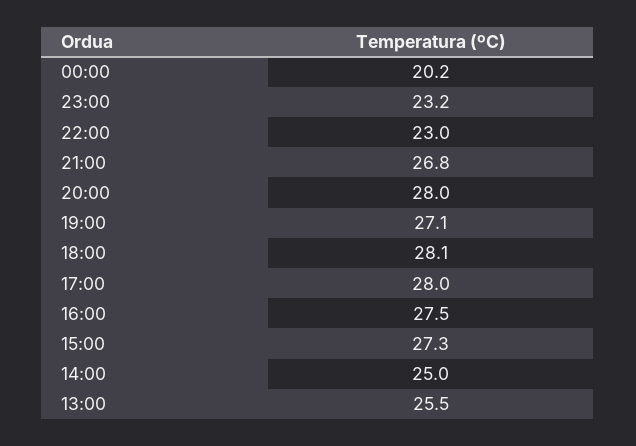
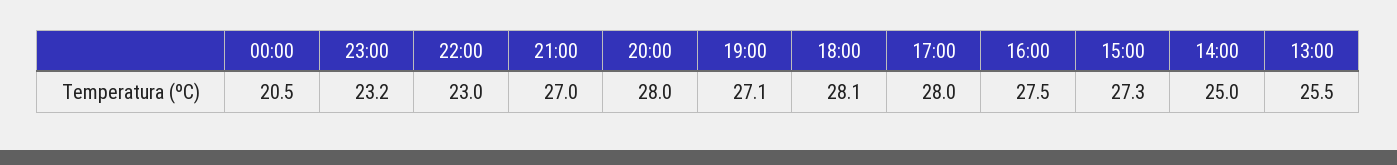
00:00: 20.2 -> 20.5
21:00: 26.8 -> 27

